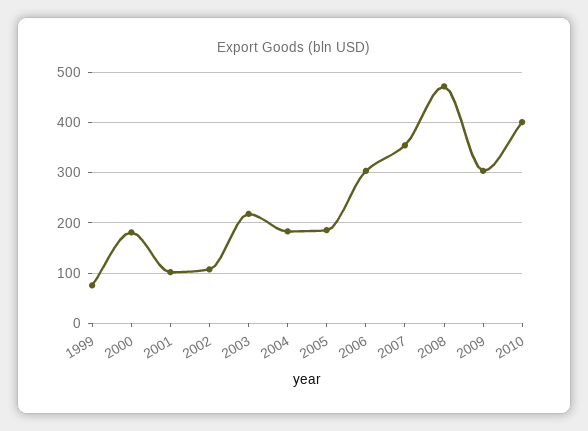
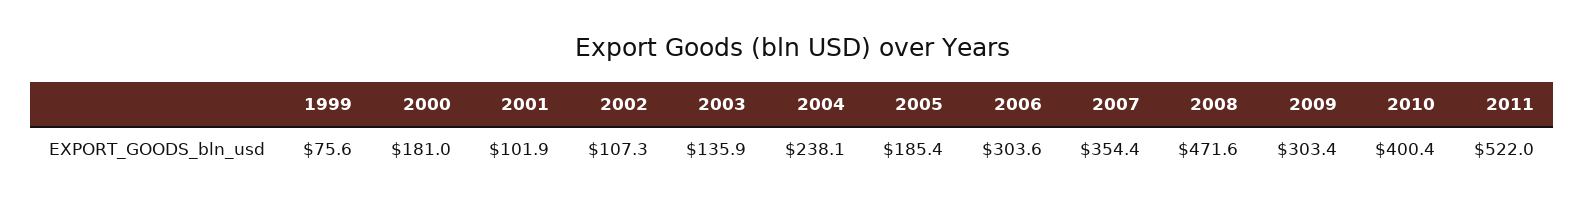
2003: 220 -> 135.9
2004: 180 -> 238.1
2011: none -> 522

